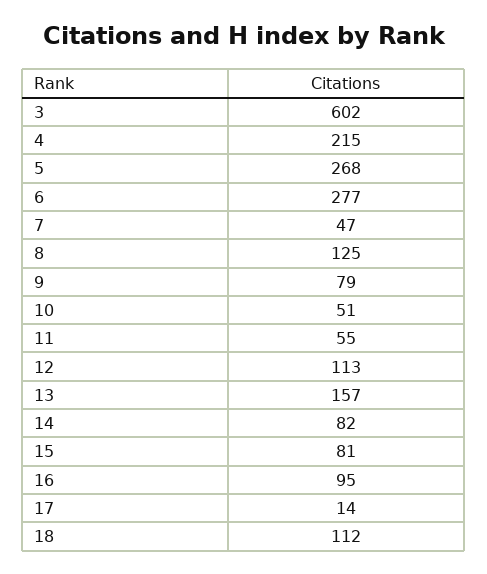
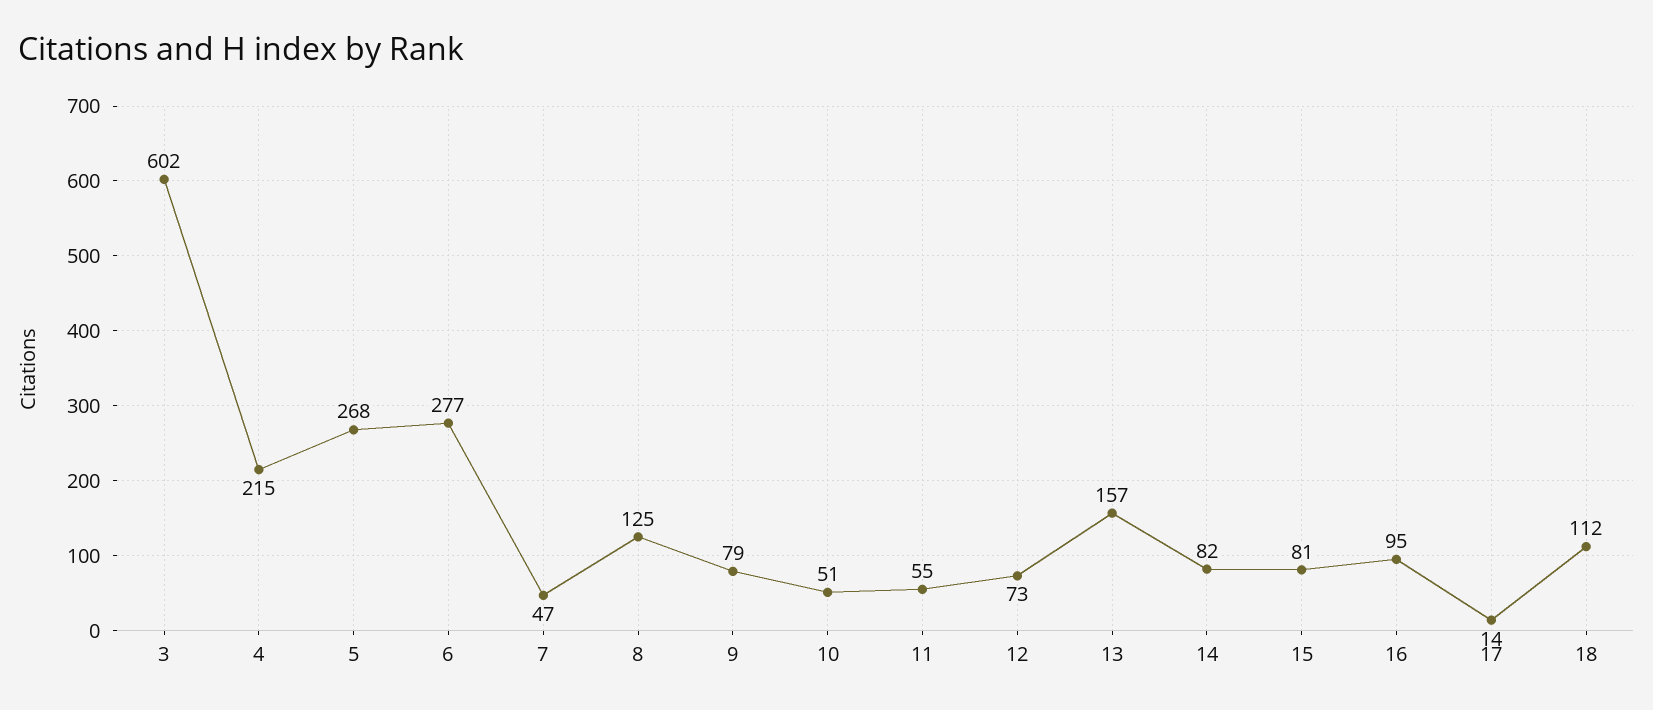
12: 113 -> 73

